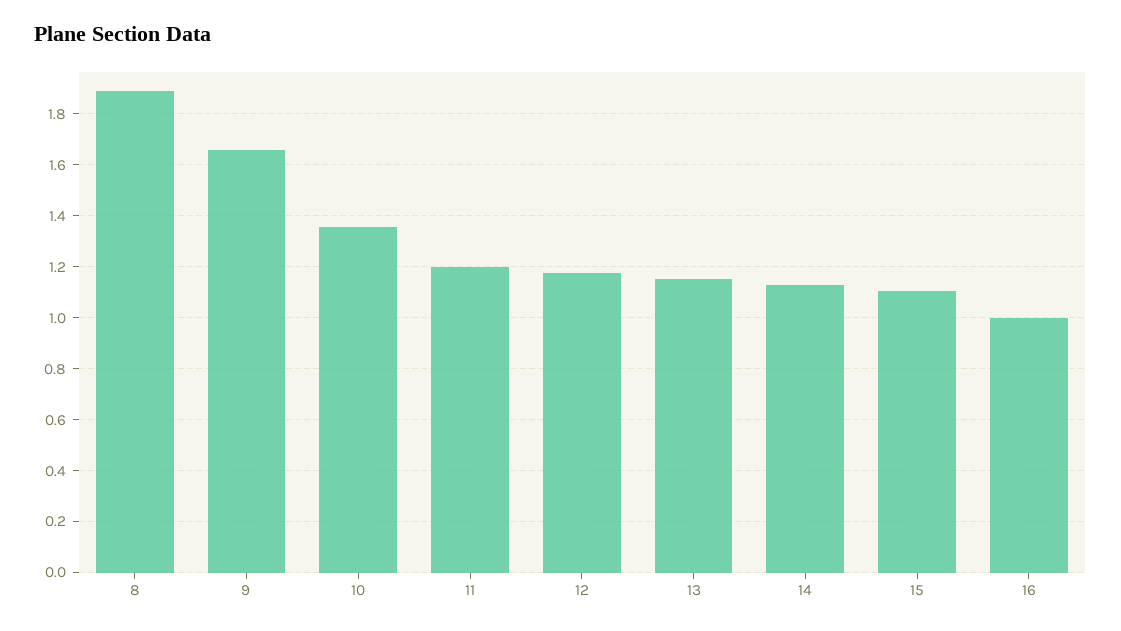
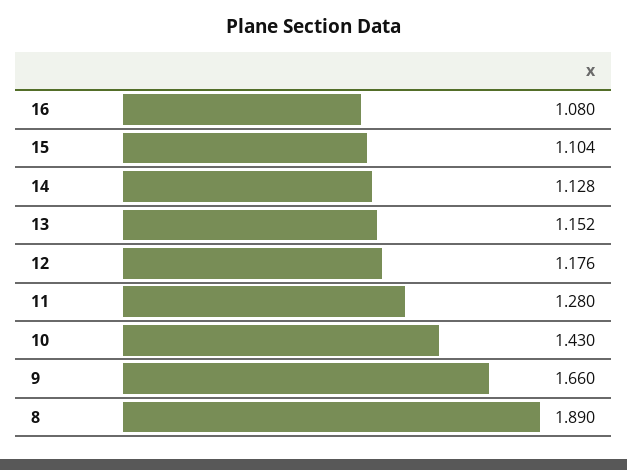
10: 1.35 -> 1.43
11: 1.2 -> 1.28
16: 1 -> 1.08

